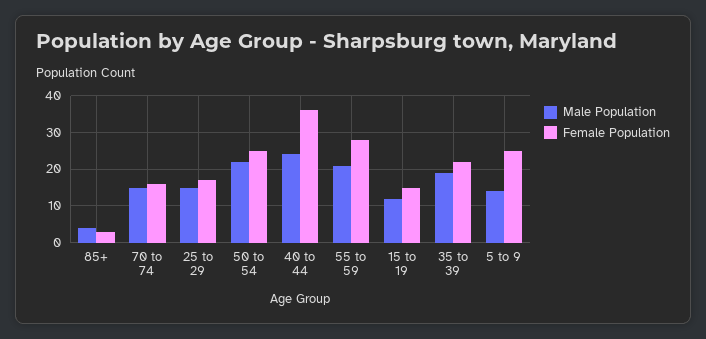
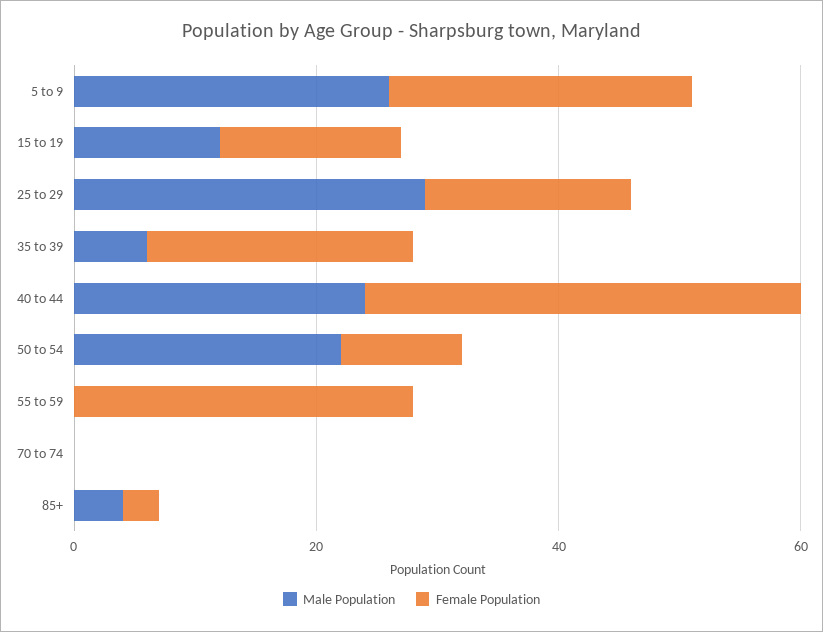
Male Population, 70 to 74: 15 -> 0
Female Population, 70 to 74: 15 -> 0
Male Population, 25 to 29: 15 -> 30
Female Population, 50 to 54: 25 -> 10
Male Population, 55 to 59: 20 -> 0
Male Population, 35 to 39: 20 -> 5
Male Population, 5 to 9: 15 -> 25

